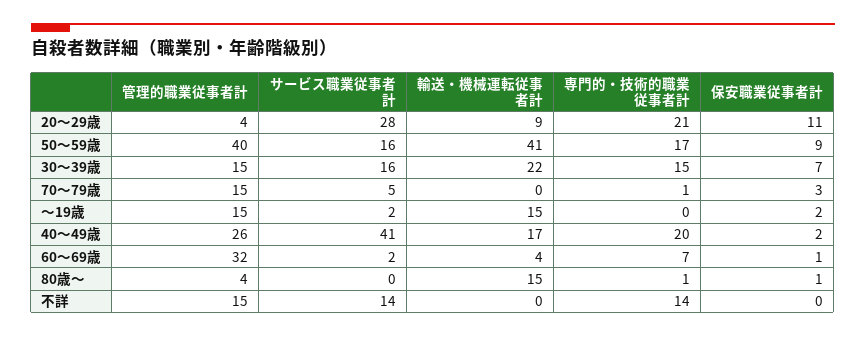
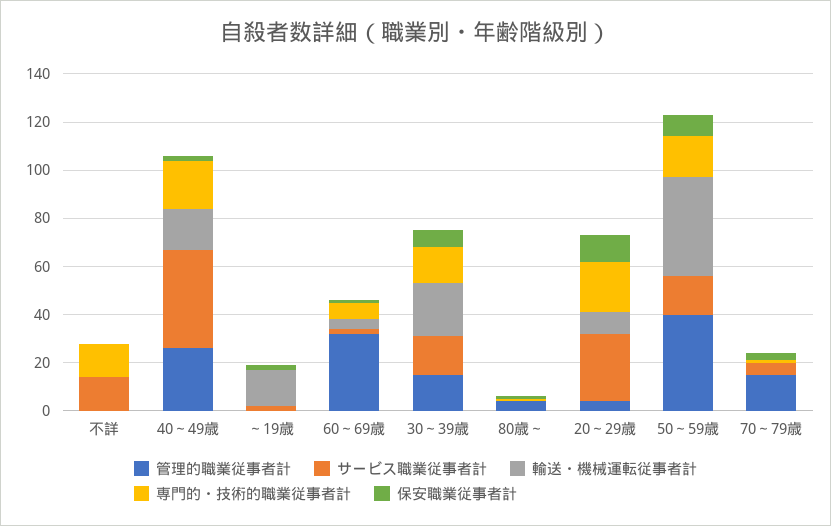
管理的職業従事者計, ～19歳: 15 -> 0
輸送・機械運転従事者計, 80歳～: 15 -> 0
管理的職業従事者計, 不詳: 15 -> 0

